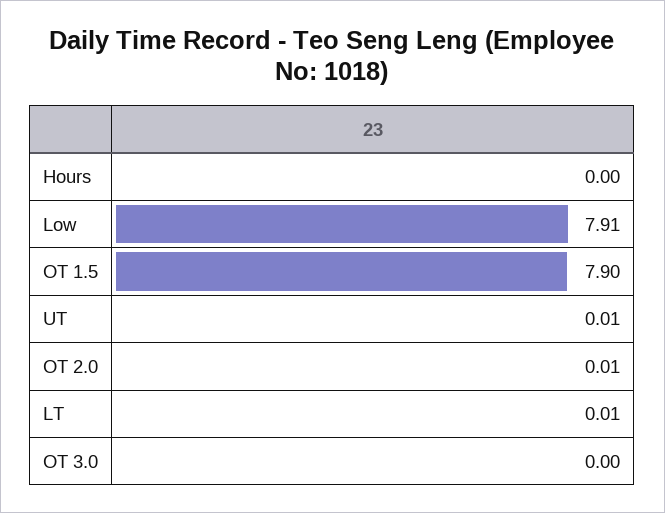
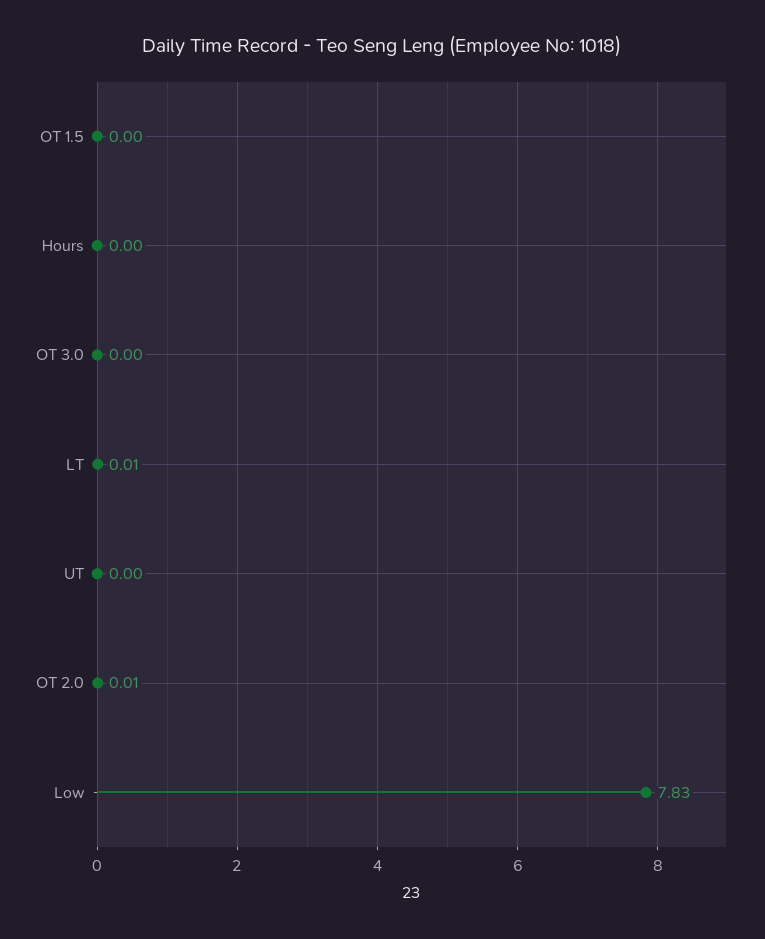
Low: 7.91 -> 7.83
OT 1.5: 7.9 -> 0
UT: 0.01 -> 0

